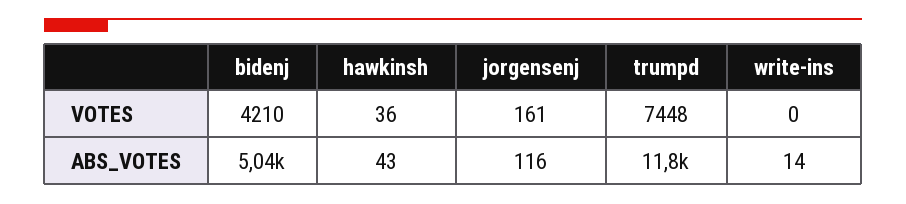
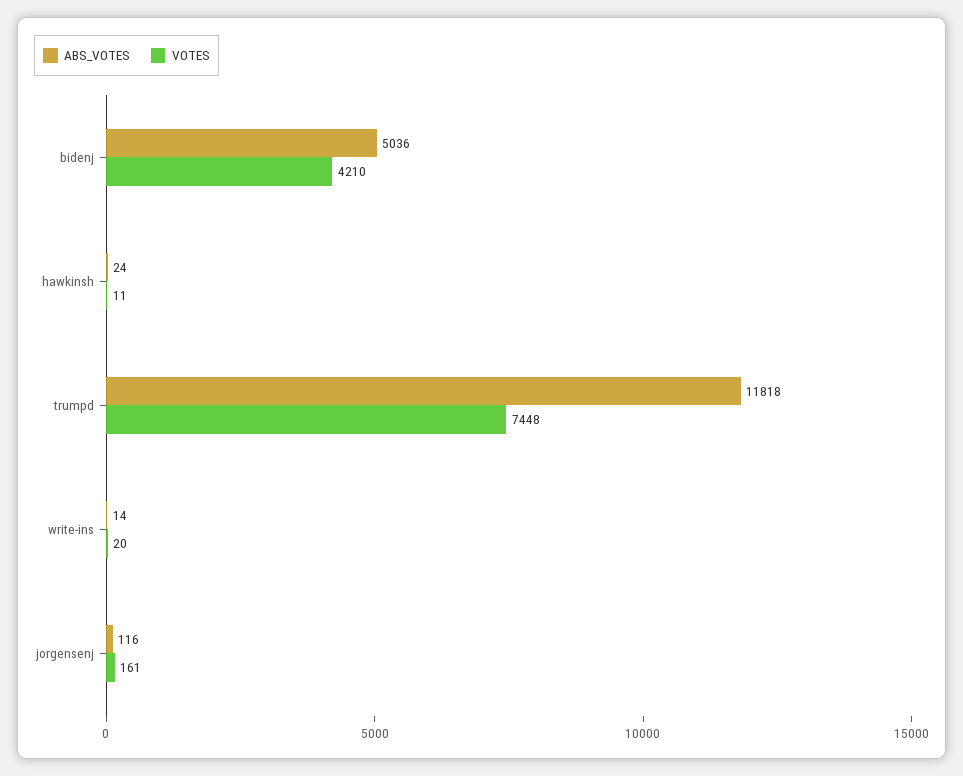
VOTES, hawkinsh: 36 -> 11
VOTES, write-ins: 0 -> 20
ABS_VOTES, hawkinsh: 43 -> 24

